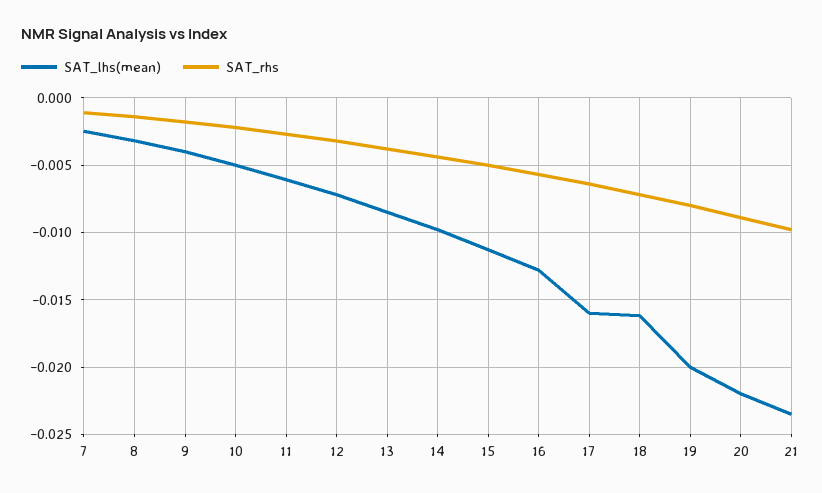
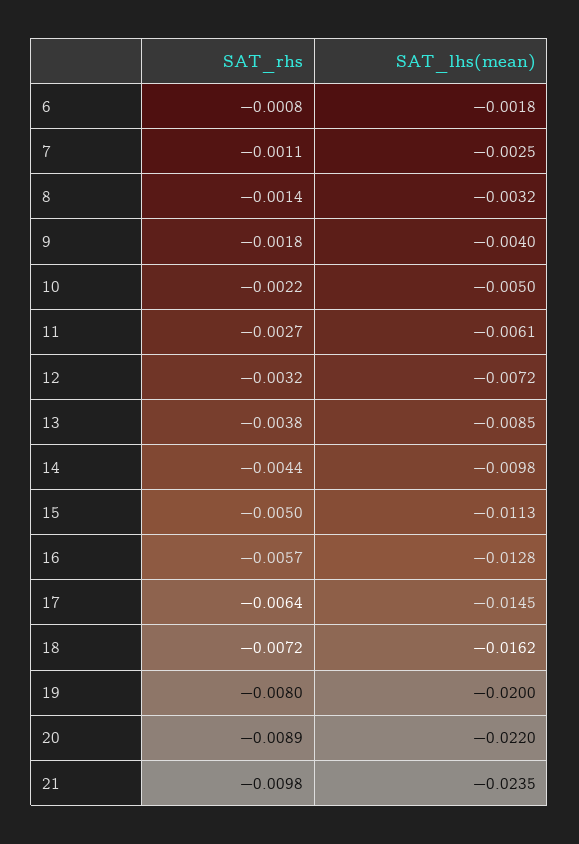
SAT_lhs(mean), 17: -0.016 -> -0.0145
SAT_rhs, 6: none -> -0.0008
SAT_lhs(mean), 6: none -> -0.0018

